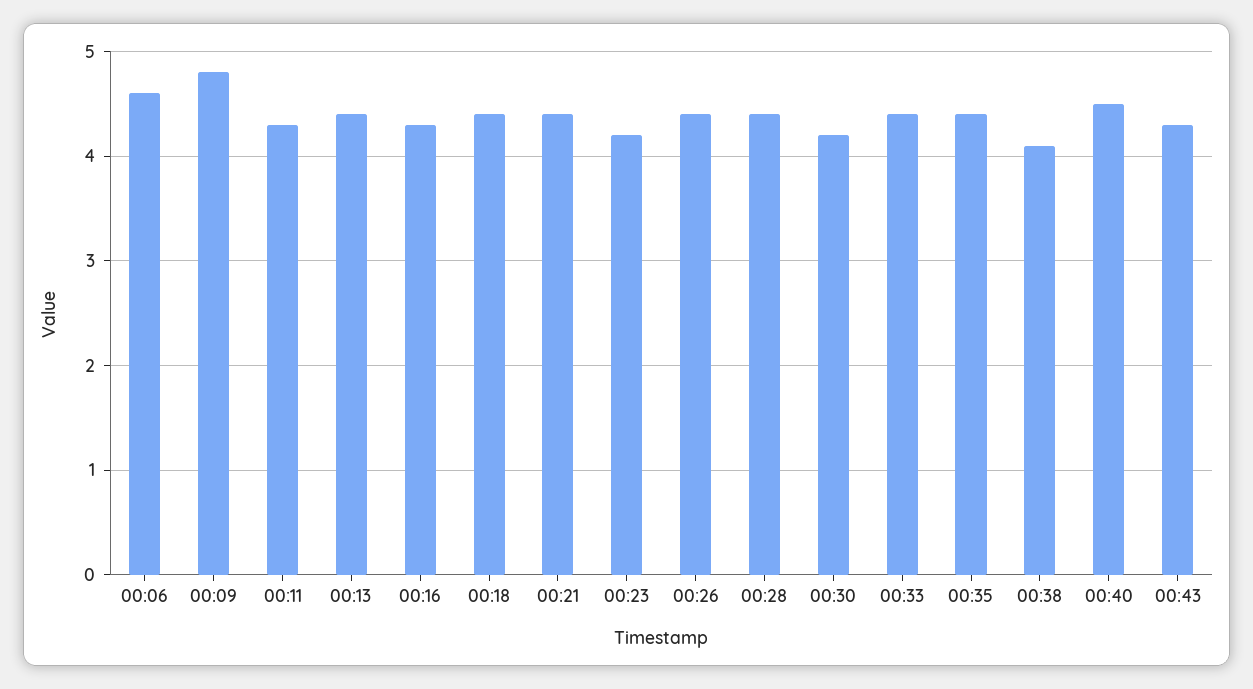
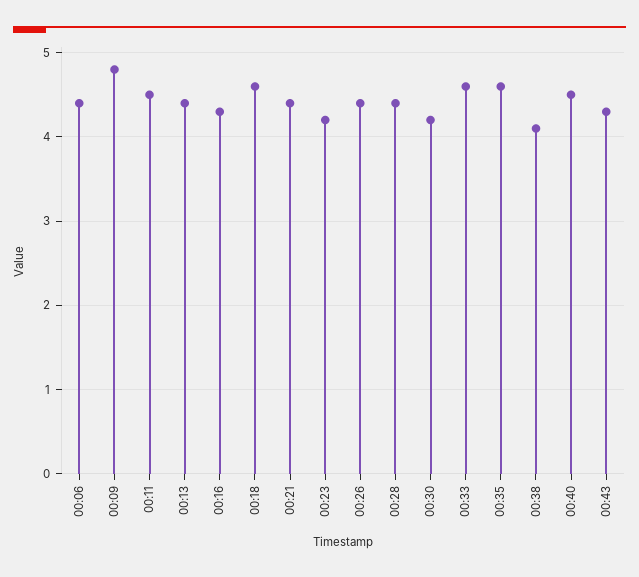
00:06: 4.6 -> 4.4
00:11: 4.3 -> 4.5
00:18: 4.4 -> 4.6
00:33: 4.4 -> 4.6
00:35: 4.4 -> 4.6

